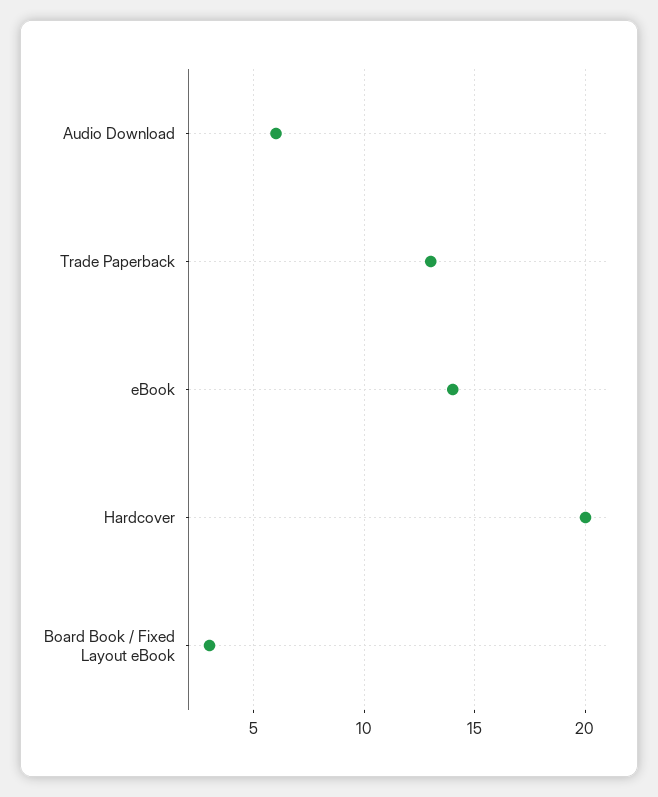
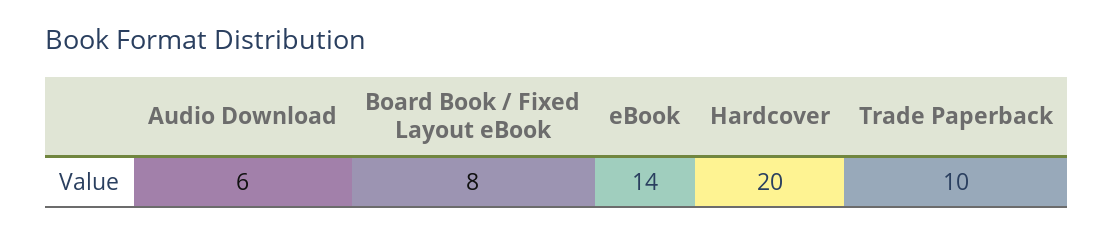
Trade Paperback: 13 -> 10
Board Book / Fixed Layout eBook: 3 -> 8

